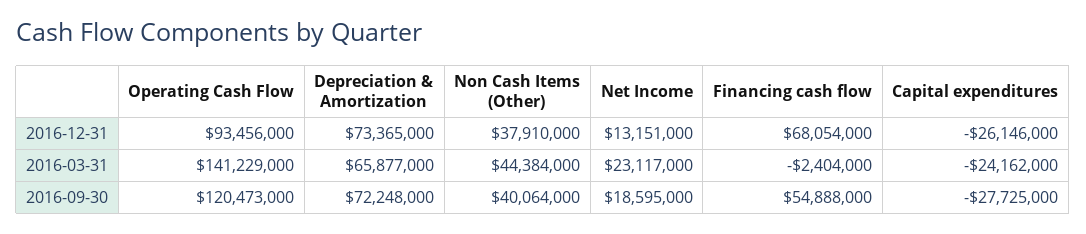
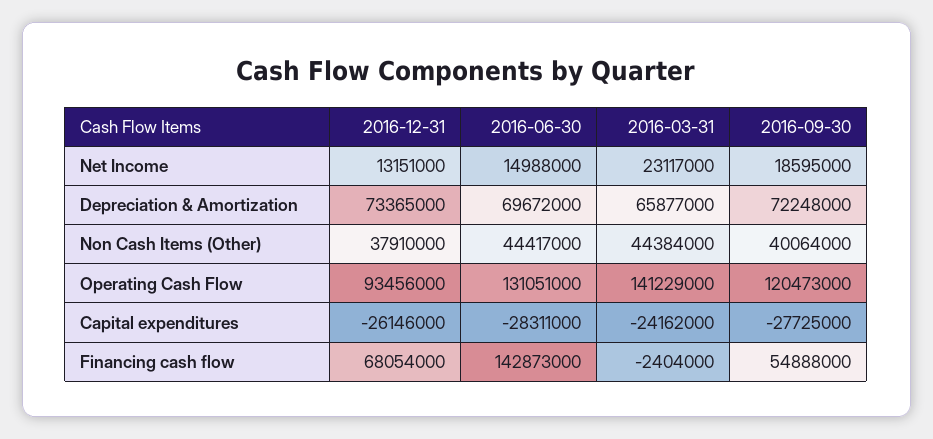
Net Income, 2016-06-30: none -> 14988000
Depreciation & Amortization, 2016-06-30: none -> 69672000
Non Cash Items (Other), 2016-06-30: none -> 44417000
Operating Cash Flow, 2016-06-30: none -> 131051000
Capital expenditures, 2016-06-30: none -> -28311000
Financing cash flow, 2016-06-30: none -> 142873000

